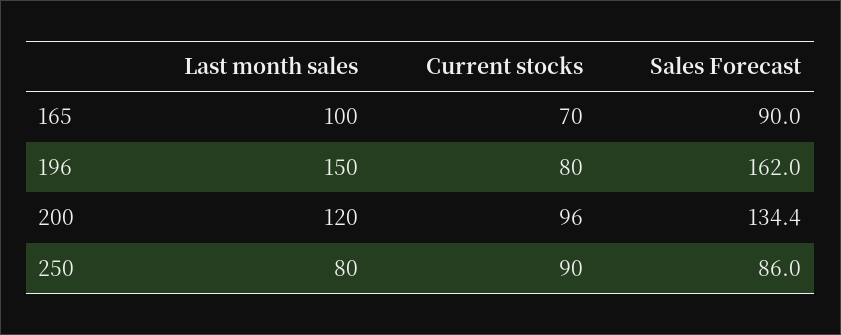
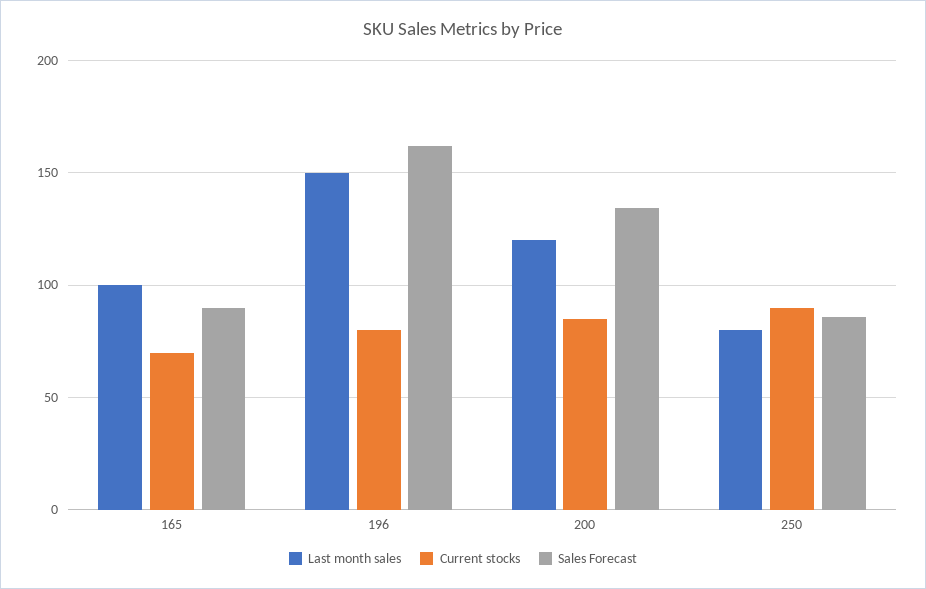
Current stocks, 200: 96 -> 85

